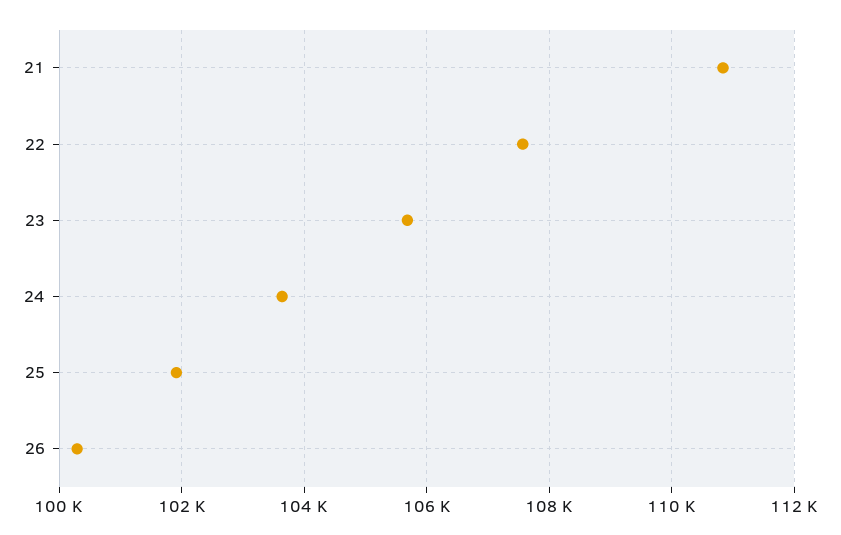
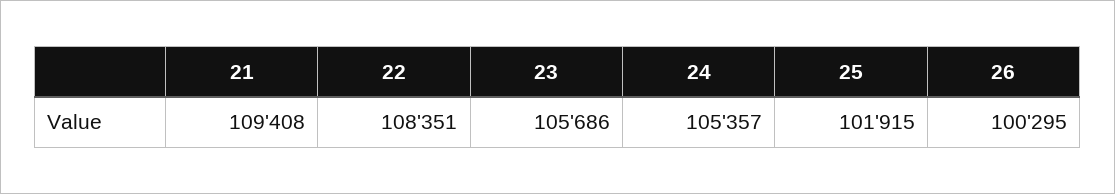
21: 110800 -> 109408
22: 107600 -> 108351
24: 103600 -> 105357

